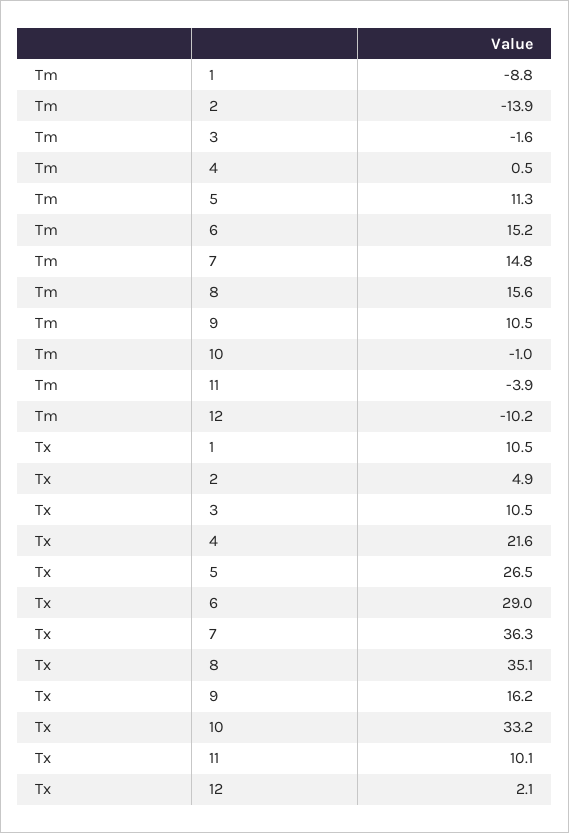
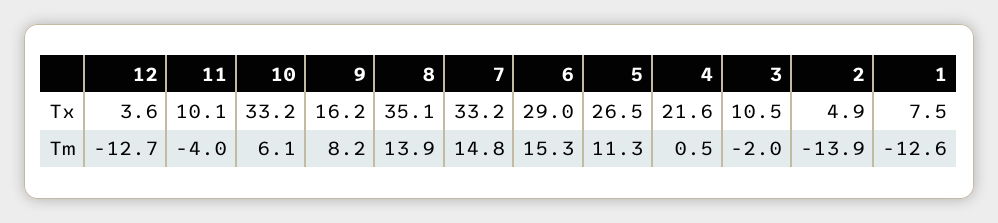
Tm, 1: -8.8 -> -12.6
Tm, 3: -1.6 -> -2
Tm, 6: 15.2 -> 15.3
Tm, 8: 15.6 -> 13.9
Tm, 9: 10.5 -> 8.2
Tm, 10: -1 -> 6.1
Tm, 11: -3.9 -> -4
Tm, 12: -10.2 -> -12.7
Tx, 1: 10.5 -> 7.5
Tx, 7: 36.3 -> 33.2
Tx, 12: 2.1 -> 3.6

